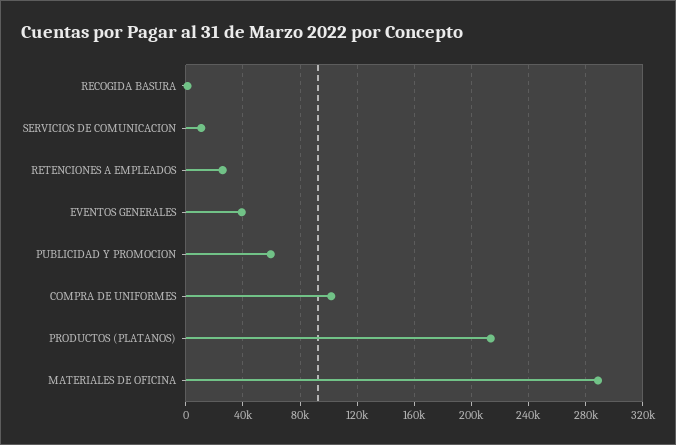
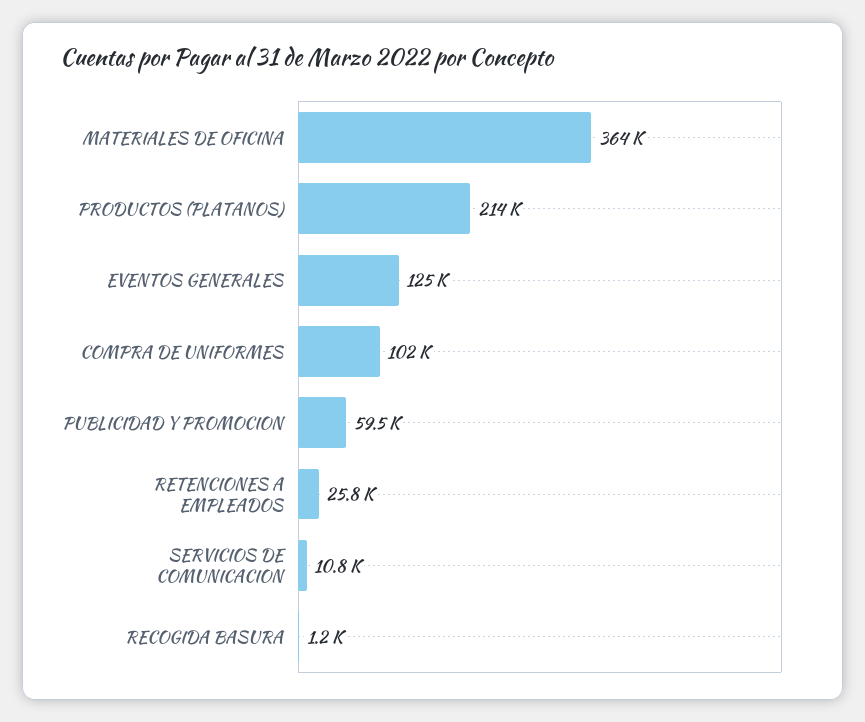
EVENTOS GENERALES: 40000 -> 125000
MATERIALES DE OFICINA: 290000 -> 364000

